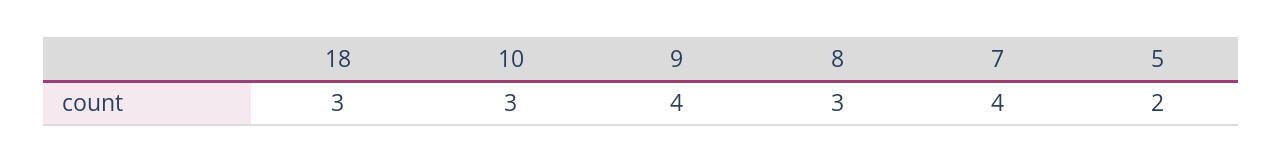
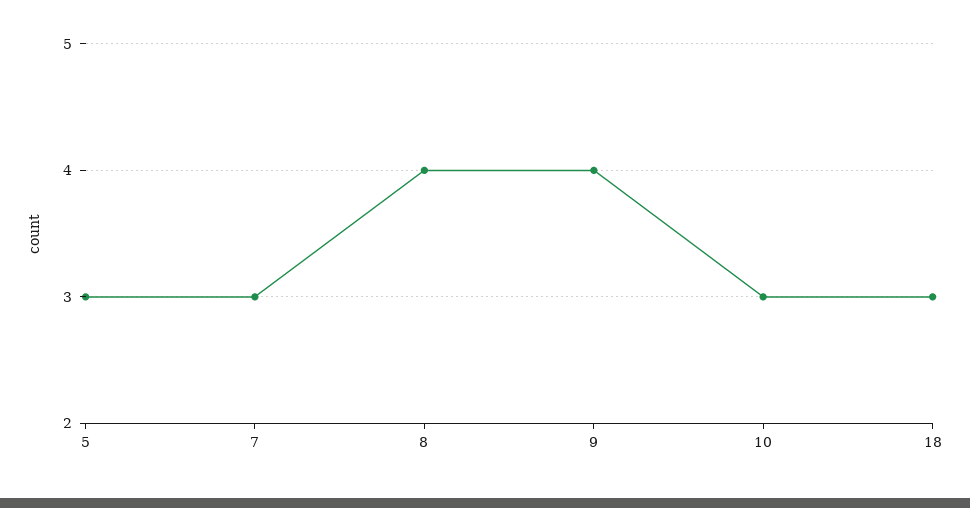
8: 3 -> 4
7: 4 -> 3
5: 2 -> 3

